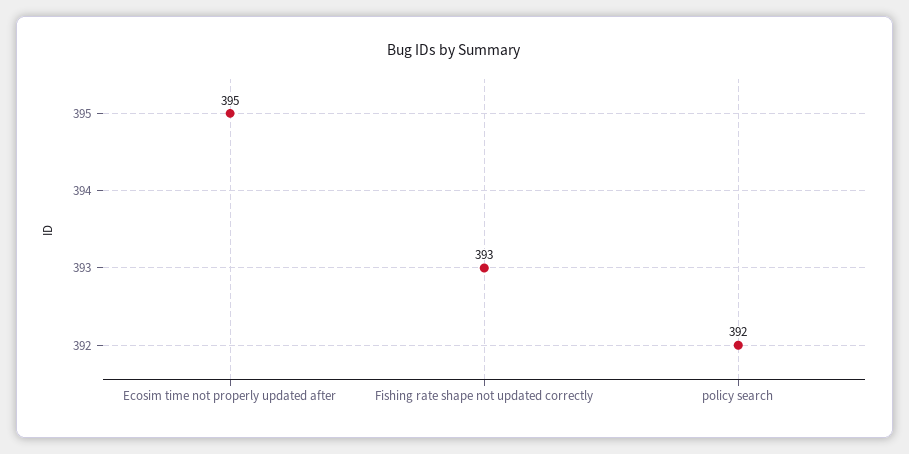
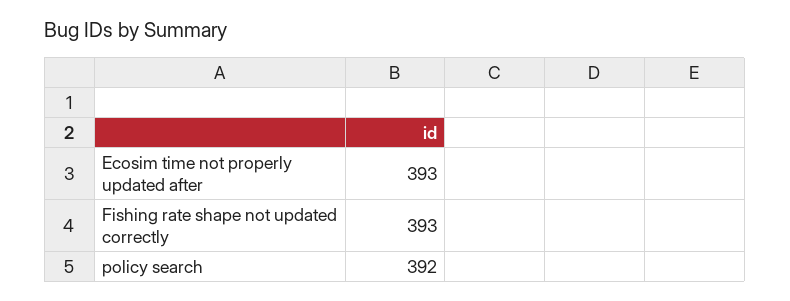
Ecosim time not properly updated after: 395 -> 393

